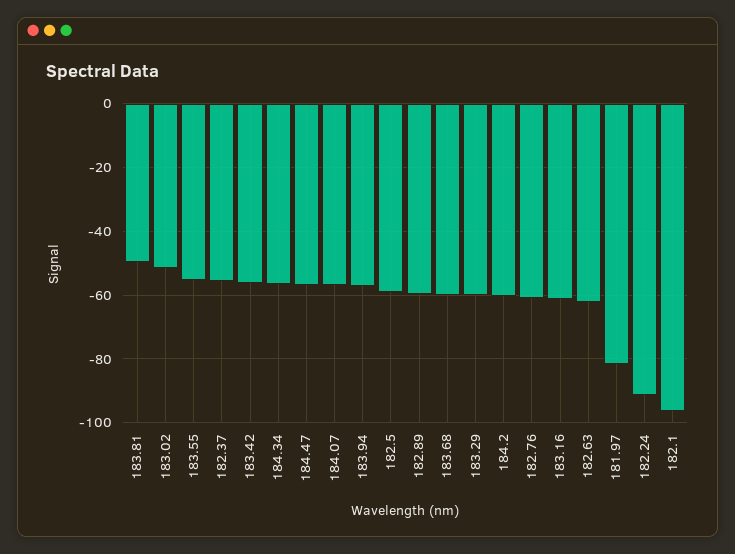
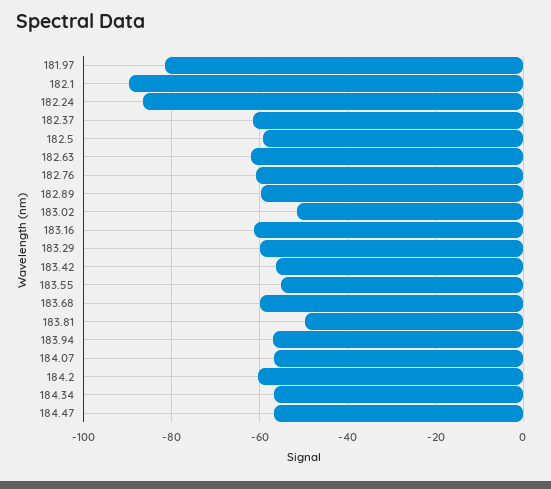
182.37: -56 -> -62
182.24: -92 -> -86
182.1: -96 -> -90

